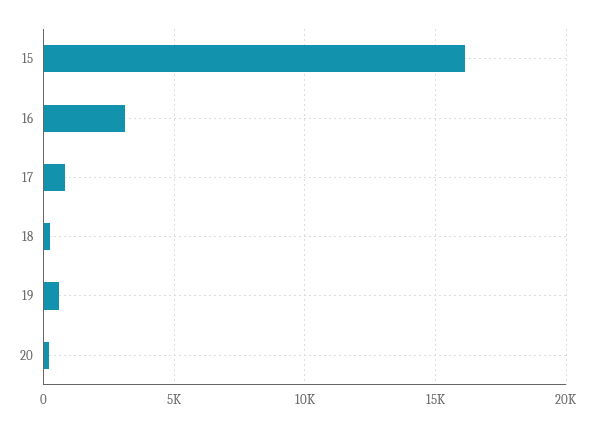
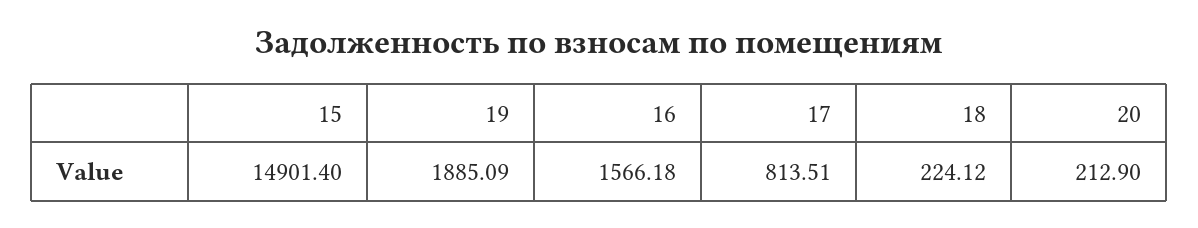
15: 16000 -> 14901.4
16: 3000 -> 1566.18
19: 500 -> 1885.09

